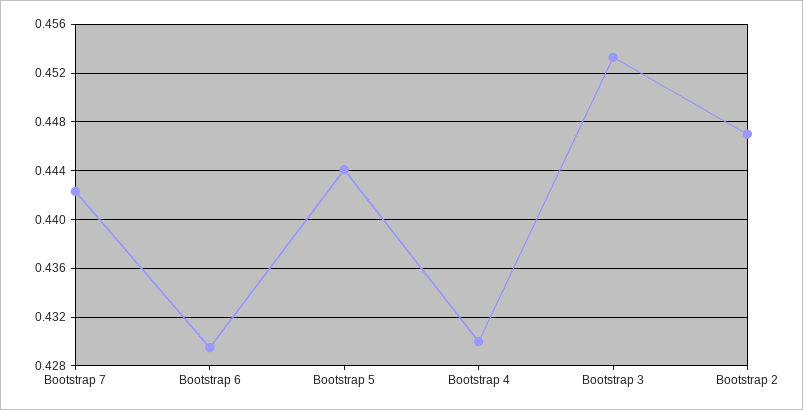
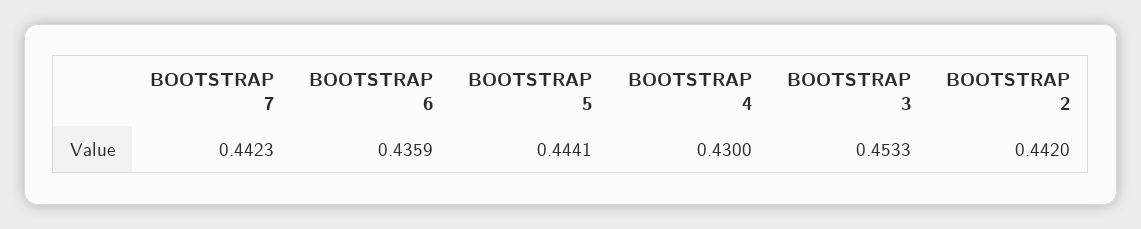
Bootstrap 6: 0.4295 -> 0.4359
Bootstrap 2: 0.447 -> 0.442

